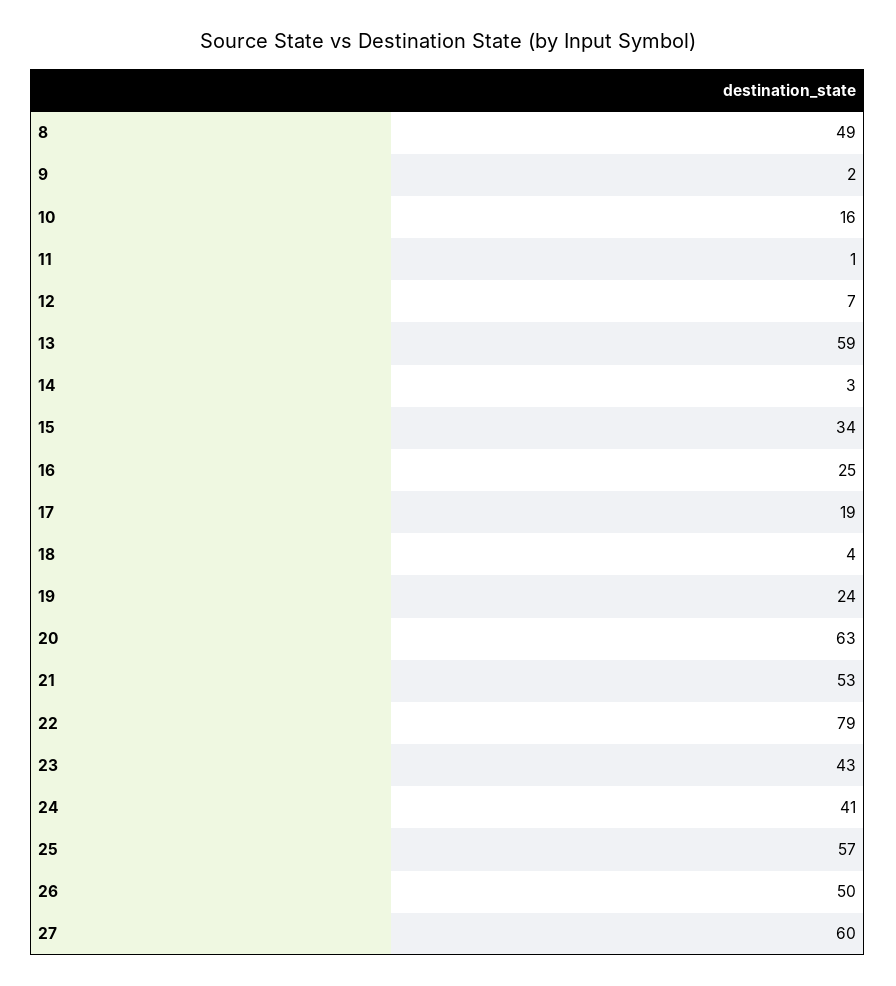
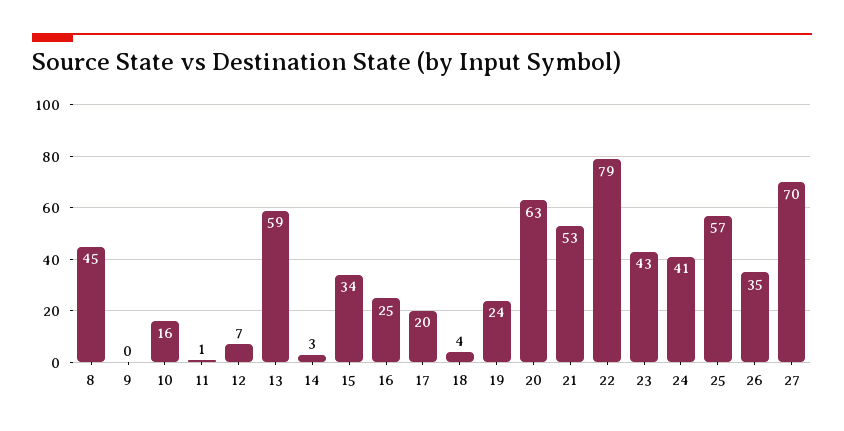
8: 49 -> 45
9: 2 -> 0
17: 19 -> 20
26: 50 -> 35
27: 60 -> 70

